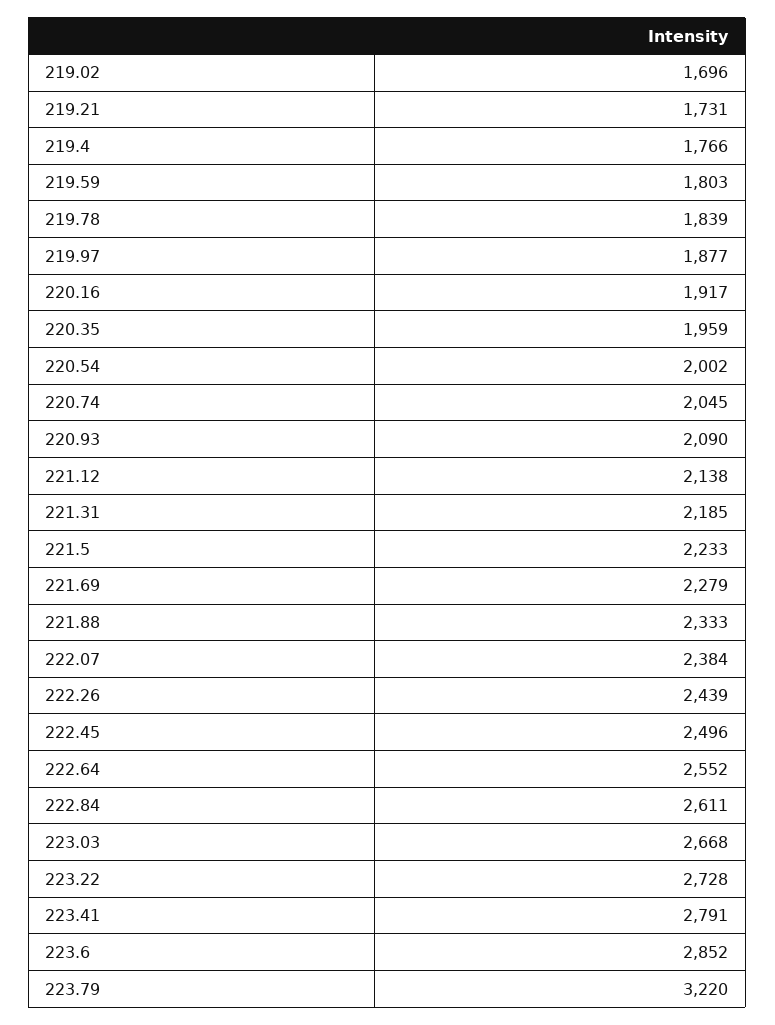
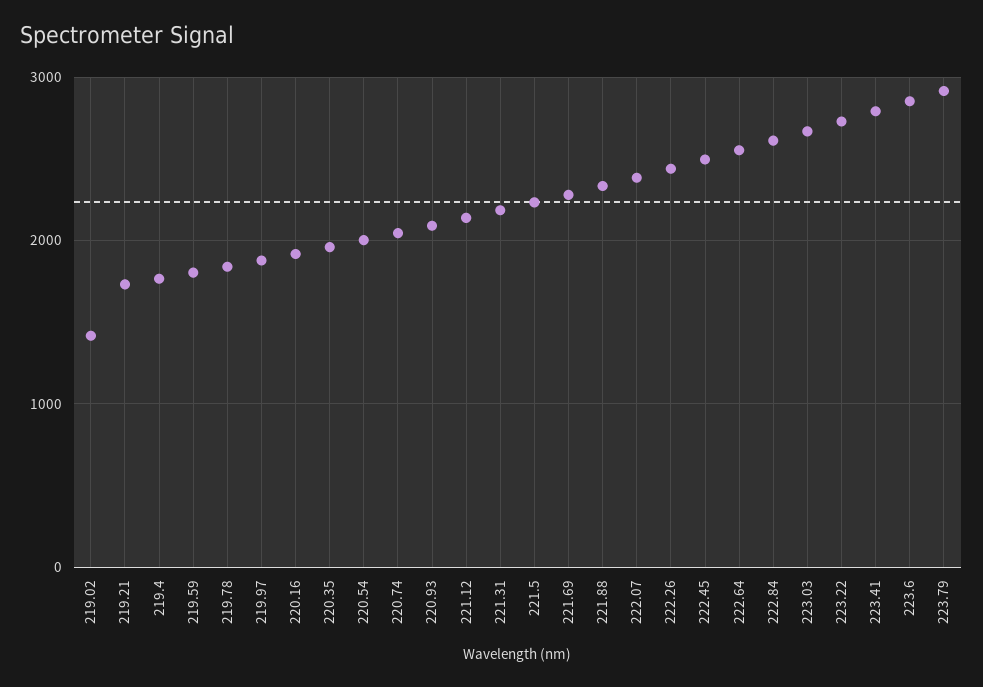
219.02: 1696 -> 1400
223.79: 3220 -> 2900

